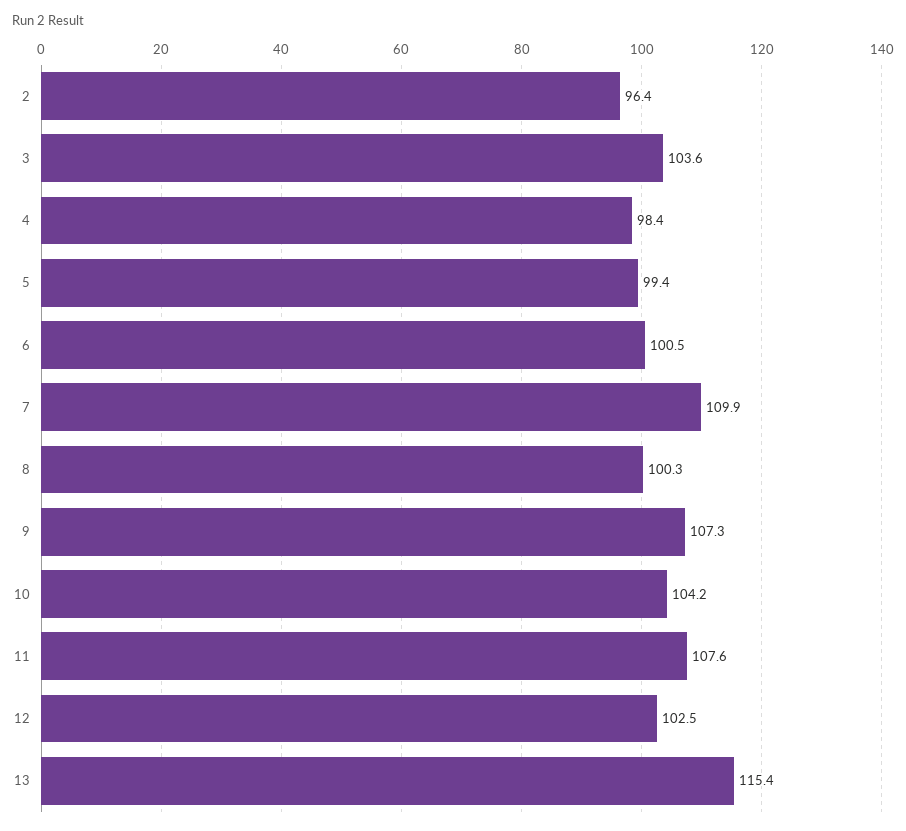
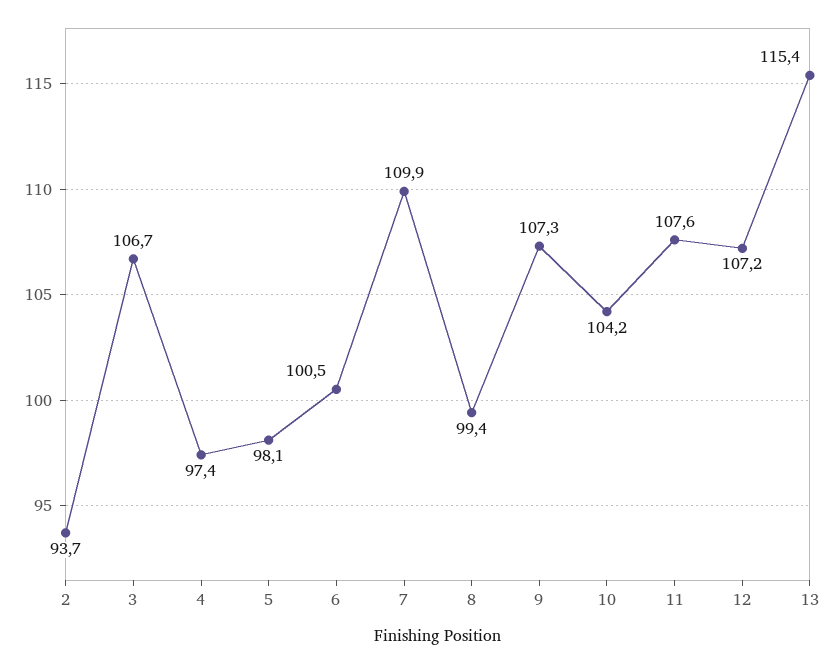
2: 96.4 -> 93.7
3: 103.6 -> 106.7
4: 98.4 -> 97.4
5: 99.4 -> 98.1
8: 100.3 -> 99.4
12: 102.5 -> 107.2

